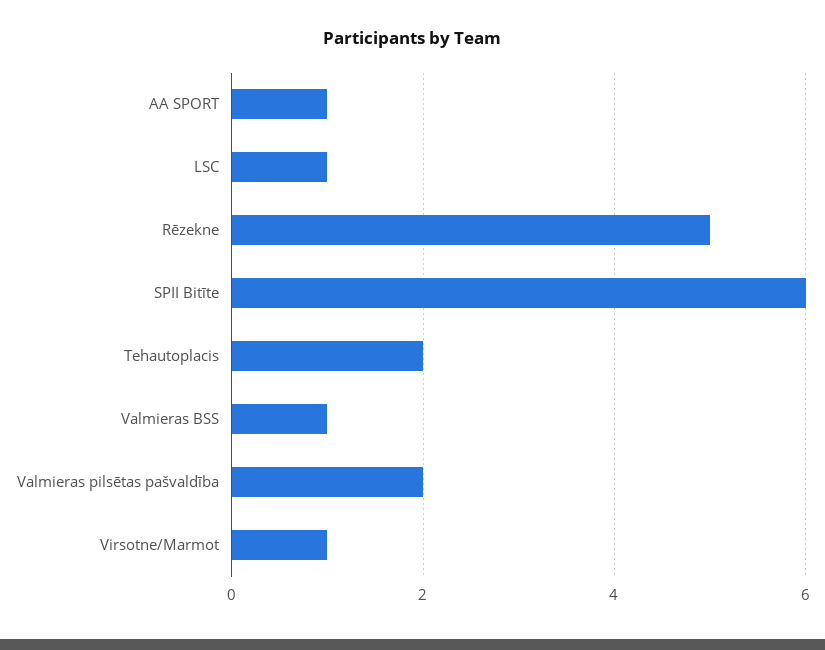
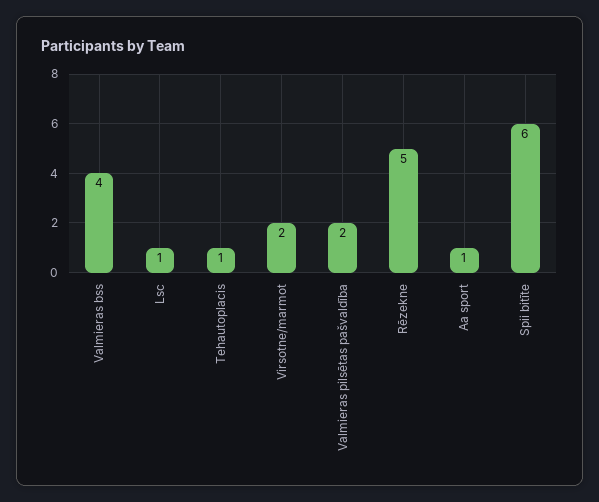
Tehautoplacis: 2 -> 1
Valmieras BSS: 1 -> 4
Virsotne/Marmot: 1 -> 2

